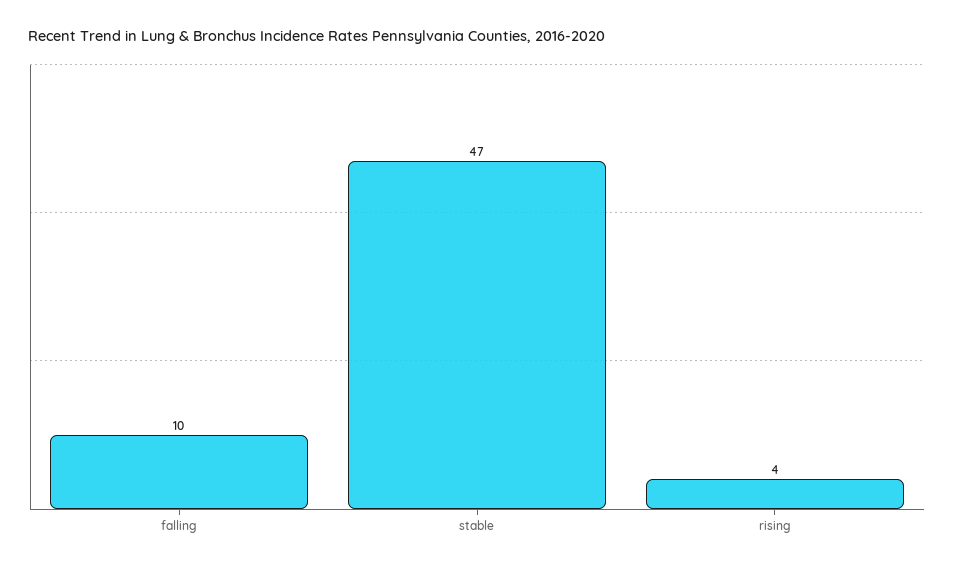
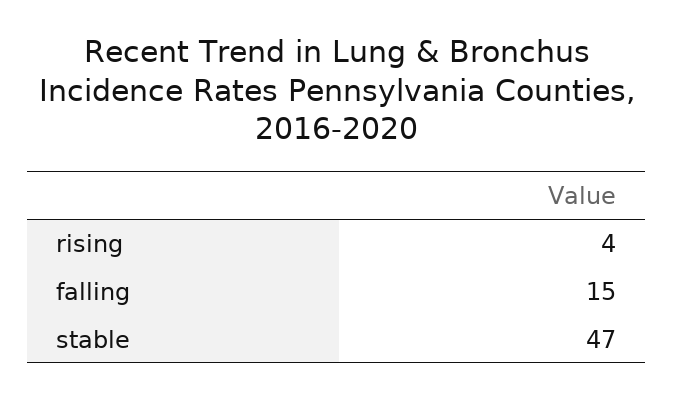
falling: 10 -> 15

